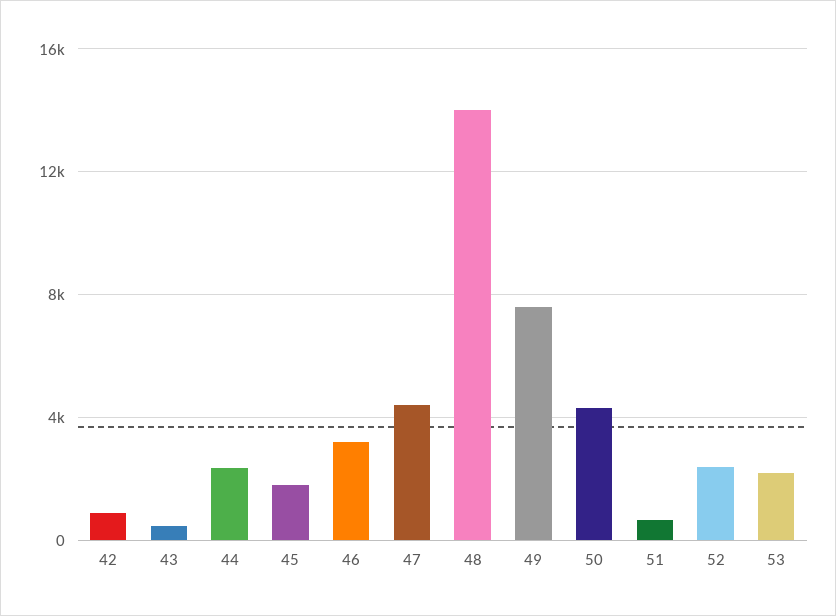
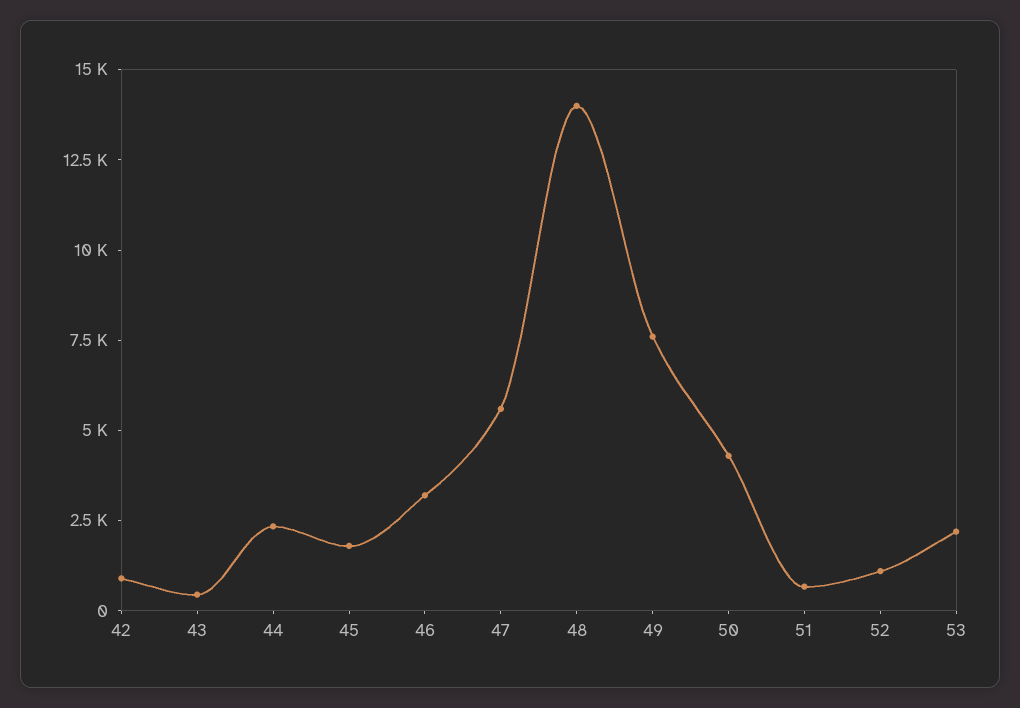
47: 4500 -> 5500
52: 2500 -> 1000

